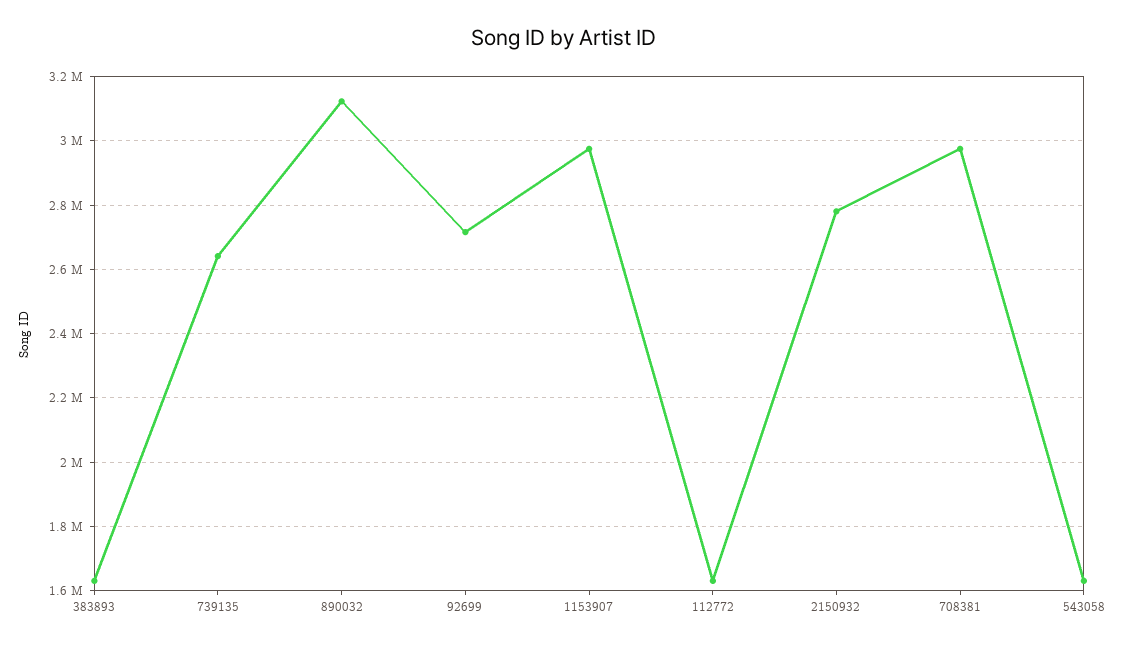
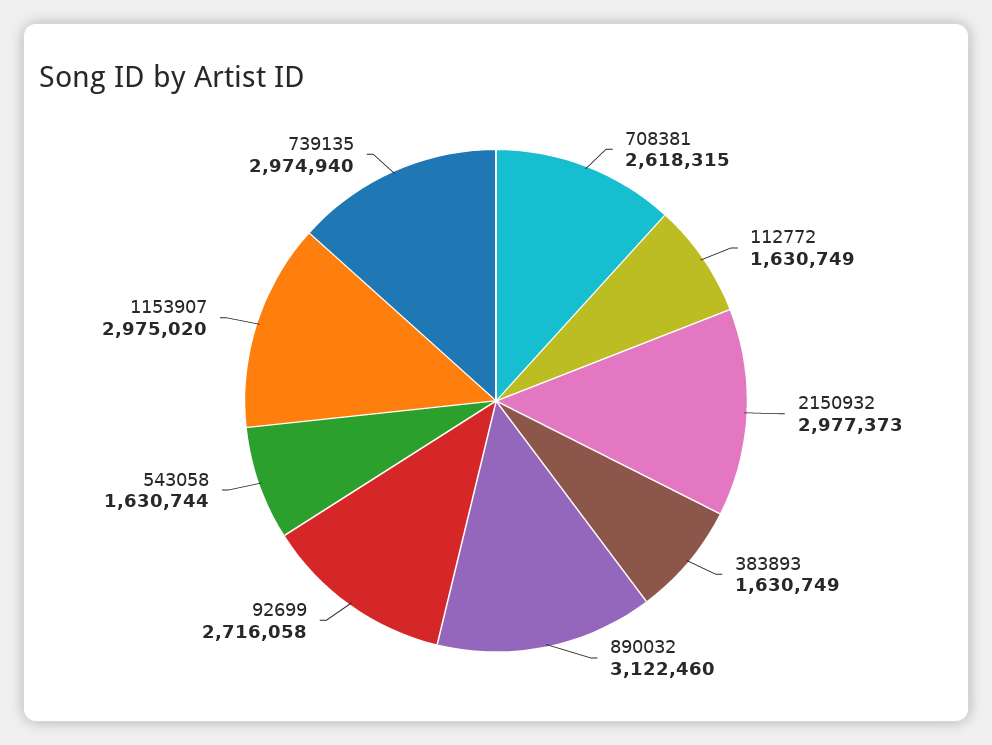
739135: 2640000 -> 2974940
2150932: 2780000 -> 2977373
708381: 2980000 -> 2618315

